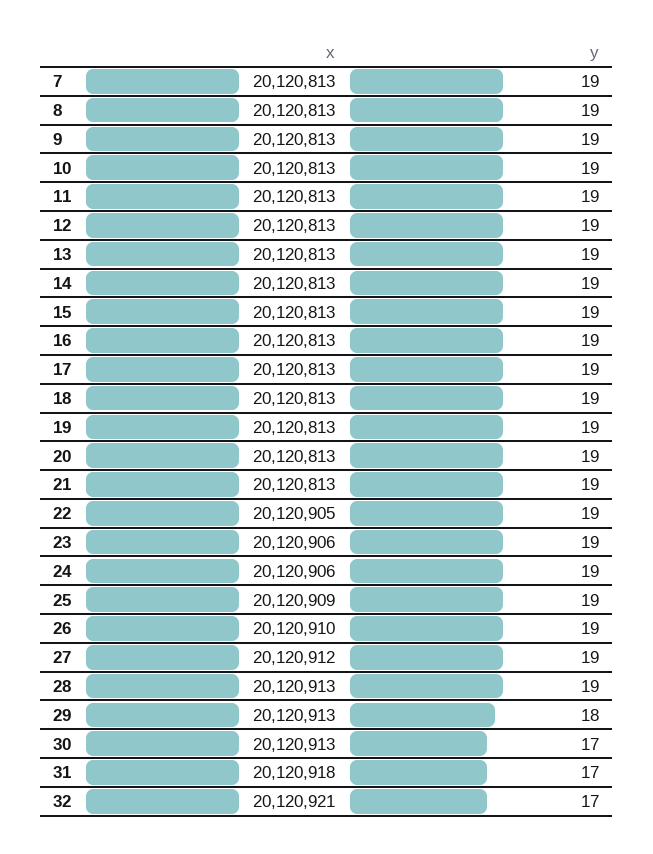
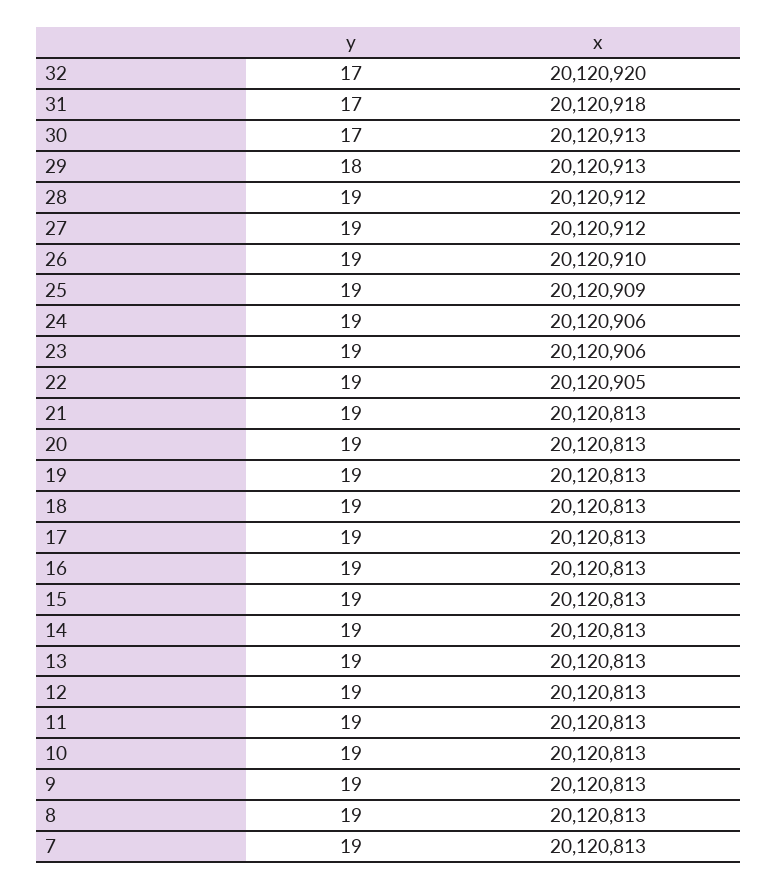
x, 28: 20120913 -> 20120912
x, 32: 20120921 -> 20120920

